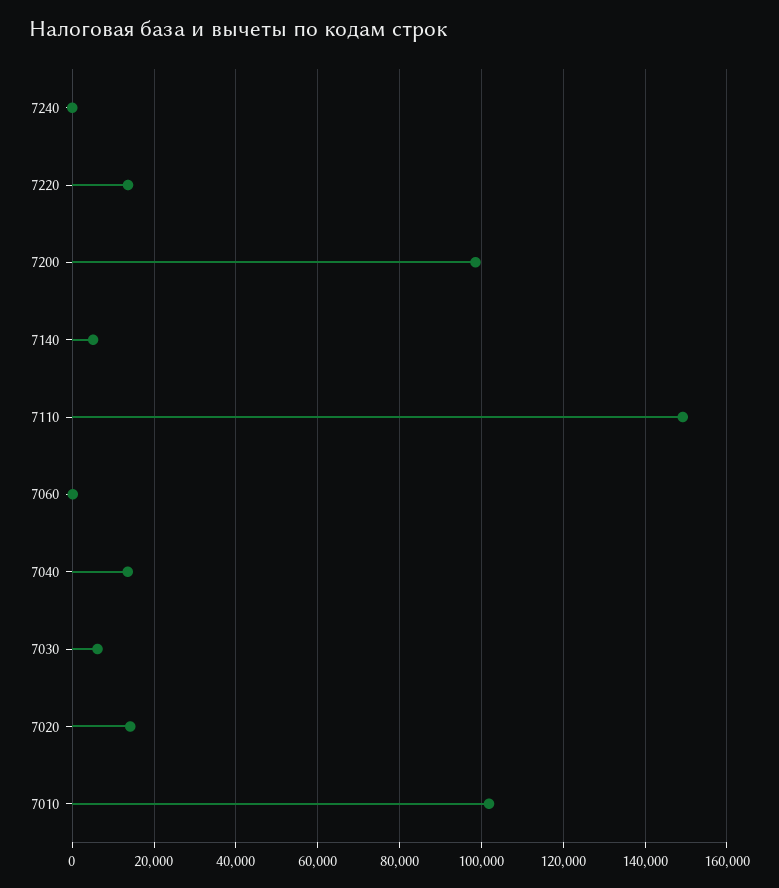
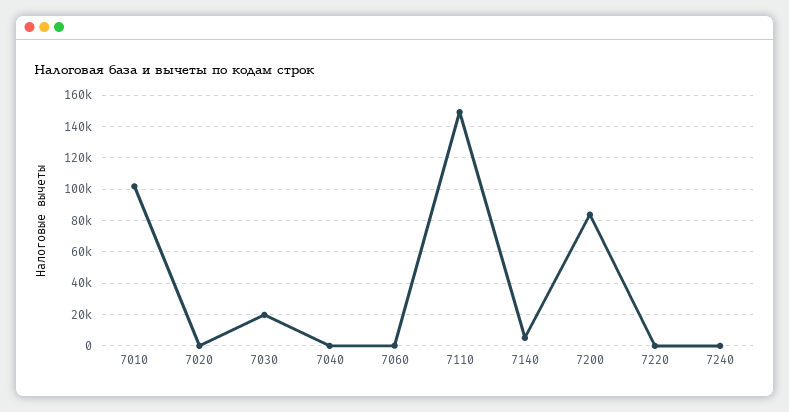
7220: 14000 -> 0
7200: 98000 -> 85000
7040: 14000 -> 0
7030: 6000 -> 20000
7020: 14000 -> 0

